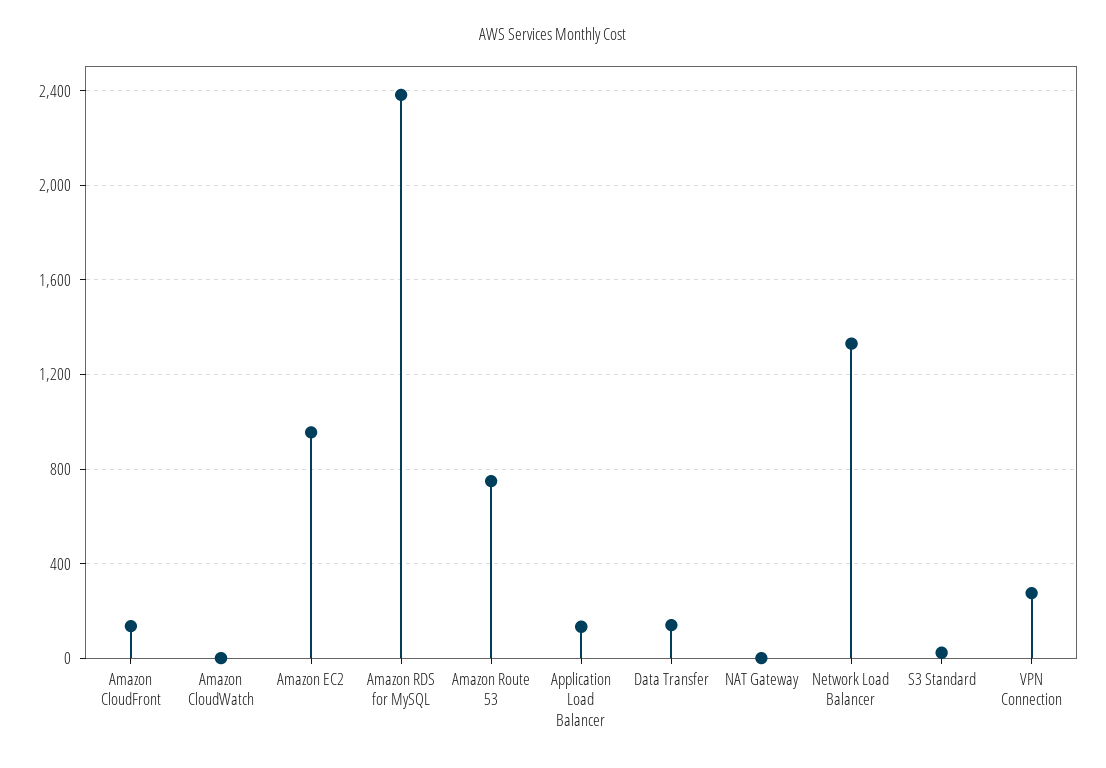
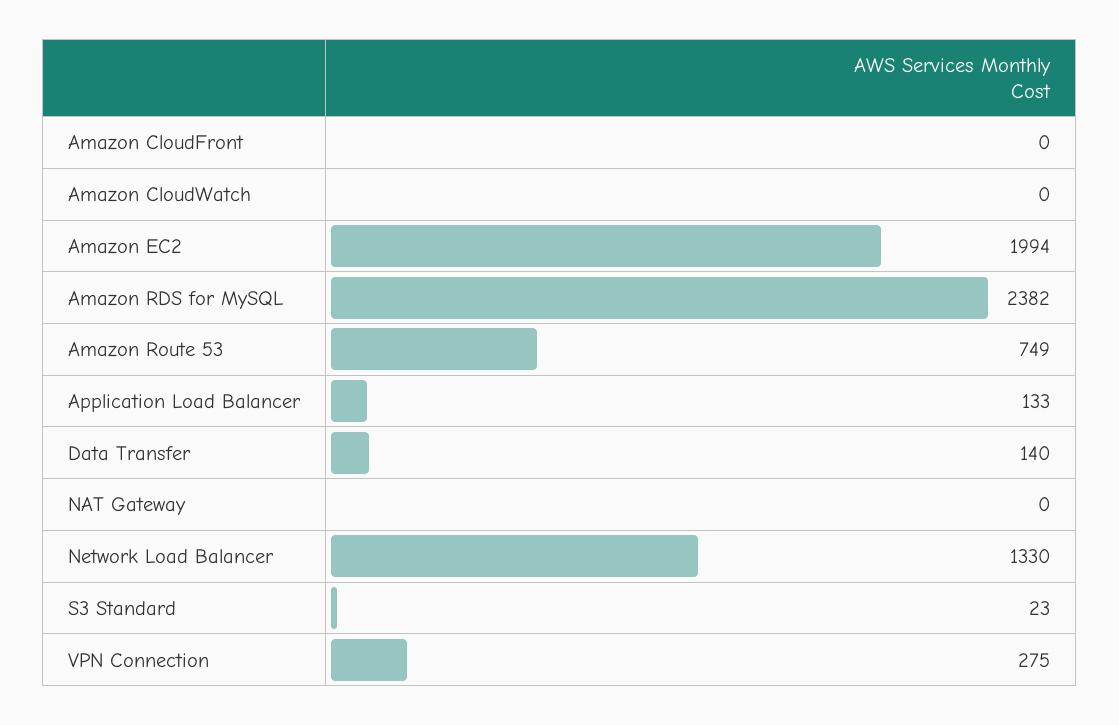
Amazon CloudFront: 150 -> 0
Amazon EC2: 950 -> 1994

